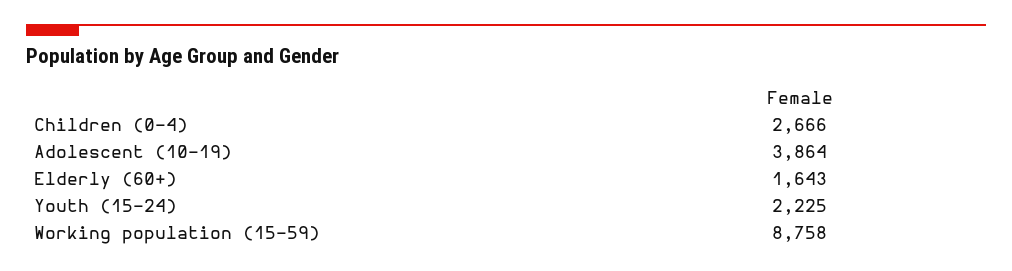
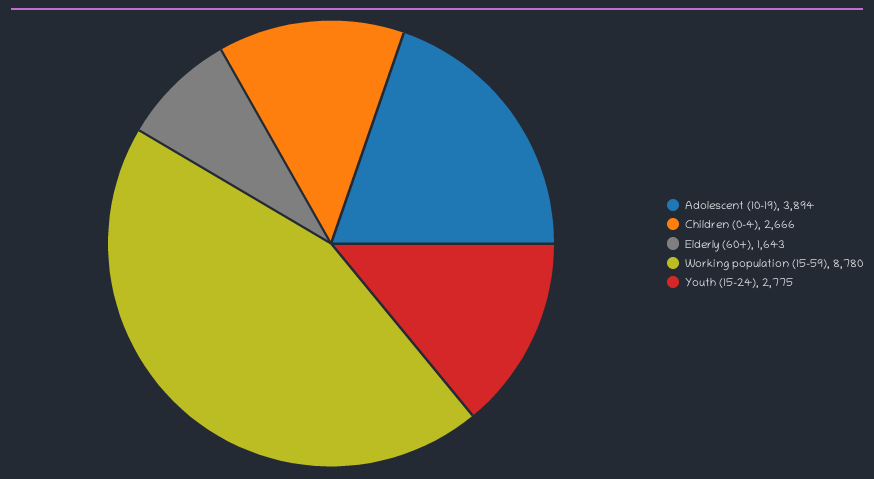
Adolescent (10-19): 3864 -> 3894
Youth (15-24): 2225 -> 2775
Working population (15-59): 8758 -> 8780

